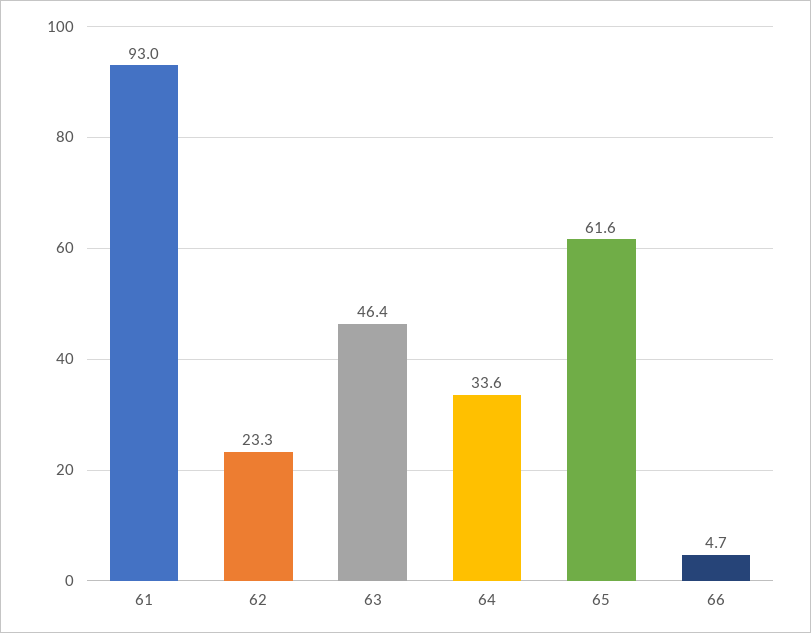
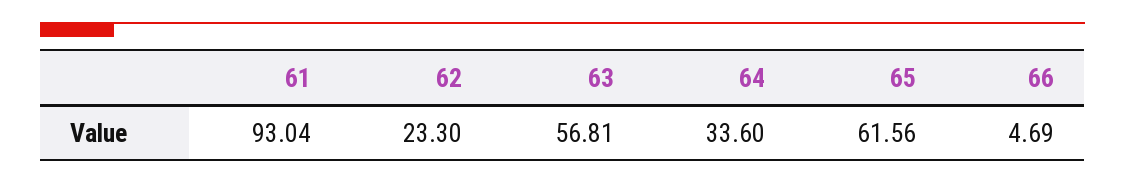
63: 46.4 -> 56.81

